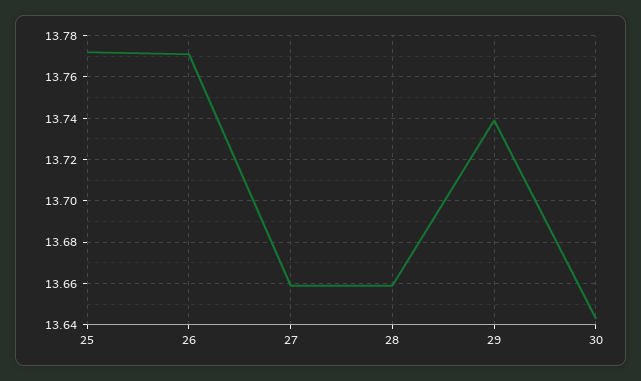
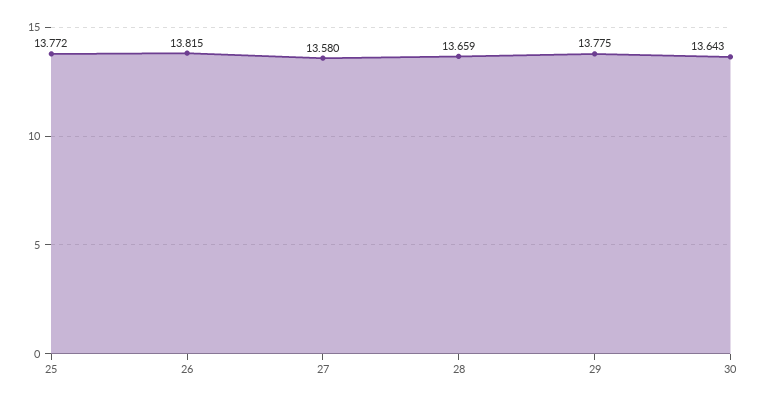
26: 13.77 -> 13.815
27: 13.66 -> 13.58
29: 13.74 -> 13.775

